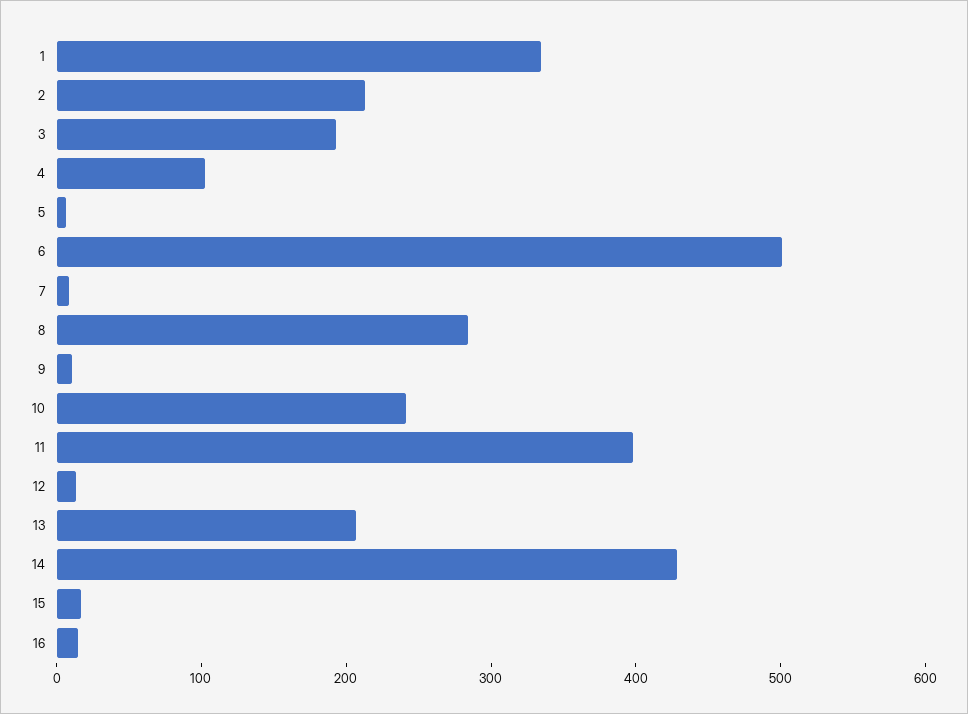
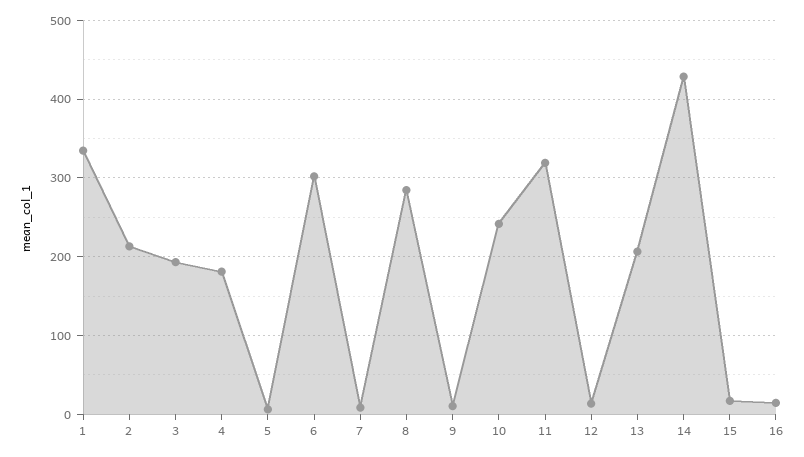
4: 100 -> 180
6: 500 -> 300
11: 400 -> 320

